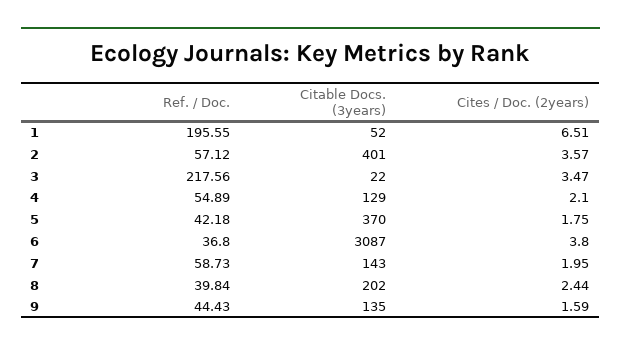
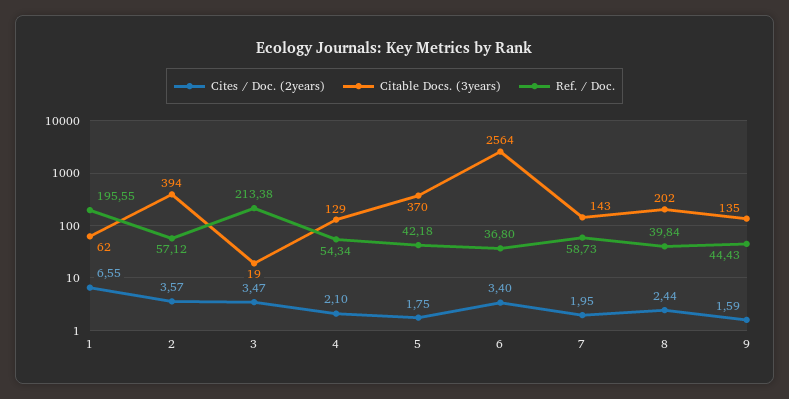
Citable Docs. (3years), 1: 52 -> 62
Cites / Doc. (2years), 1: 6.51 -> 6.55
Citable Docs. (3years), 2: 401 -> 394
Ref. / Doc., 3: 217.56 -> 213.38
Citable Docs. (3years), 3: 22 -> 19
Ref. / Doc., 4: 54.89 -> 54.34
Citable Docs. (3years), 6: 3087 -> 2564
Cites / Doc. (2years), 6: 3.8 -> 3.4

